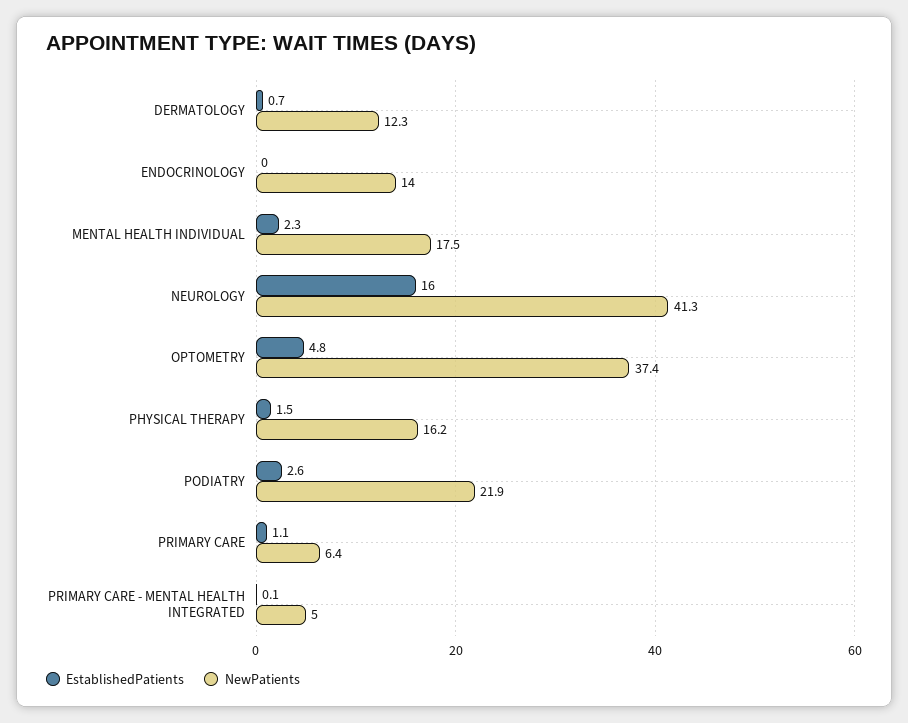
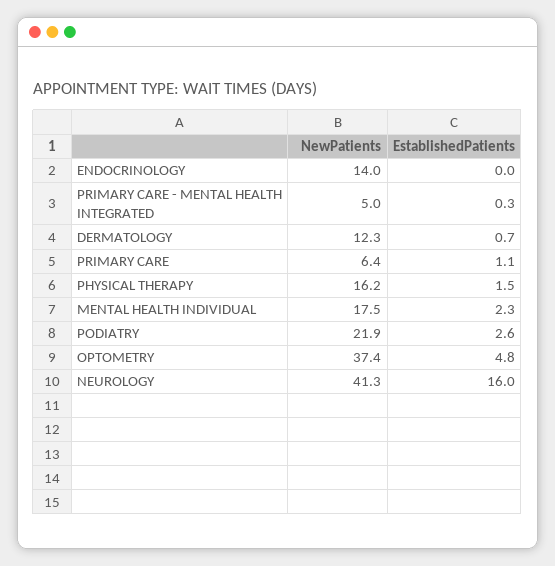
EstablishedPatients, PRIMARY CARE - MENTAL HEALTH INTEGRATED: 0.1 -> 0.3

